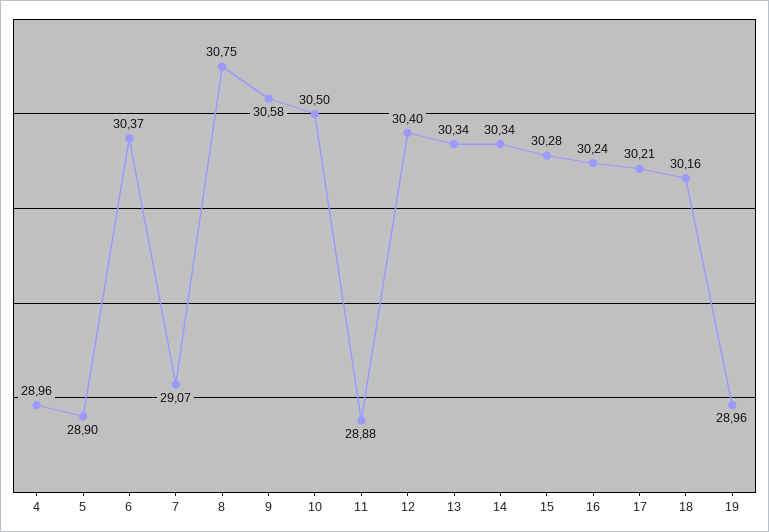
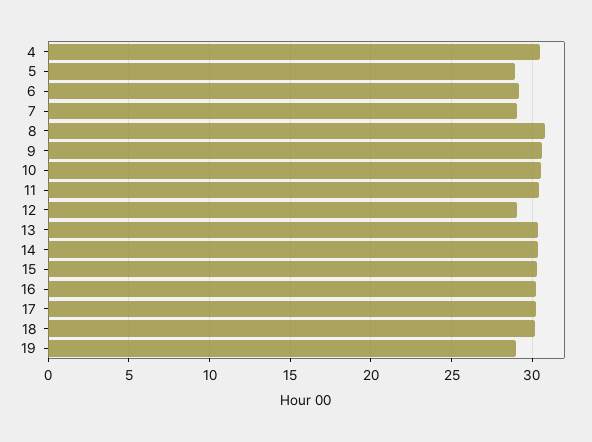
4: 28.96 -> 30.5
6: 30.37 -> 29
11: 28.88 -> 30.5
12: 30.4 -> 29

